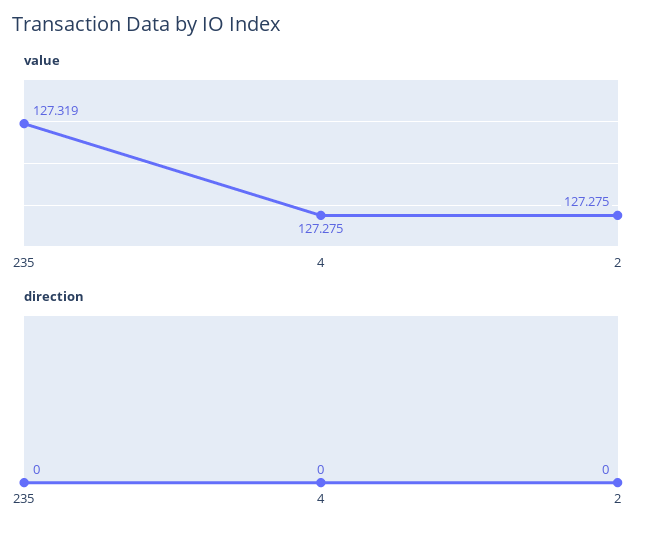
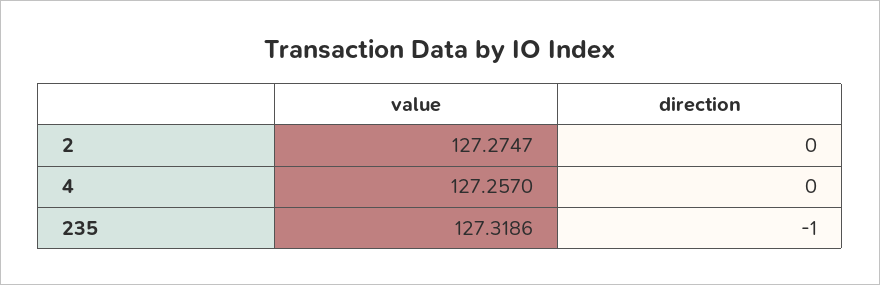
value, 4: 127.275 -> 127.257
direction, 235: 0 -> -1

